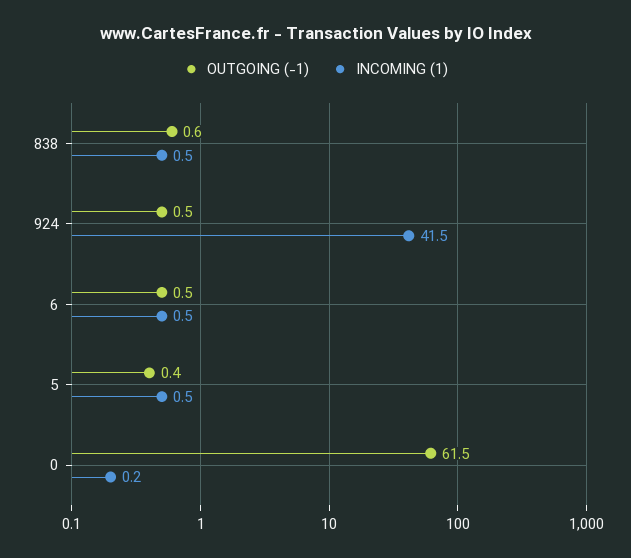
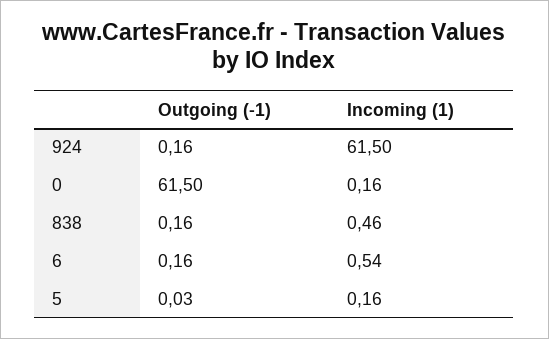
OUTGOING (-1), 838: 0.6 -> 0.16
OUTGOING (-1), 924: 0.5 -> 0.16
INCOMING (1), 924: 41.5 -> 61.5
OUTGOING (-1), 6: 0.5 -> 0.16
OUTGOING (-1), 5: 0.4 -> 0.03
INCOMING (1), 5: 0.5 -> 0.16

